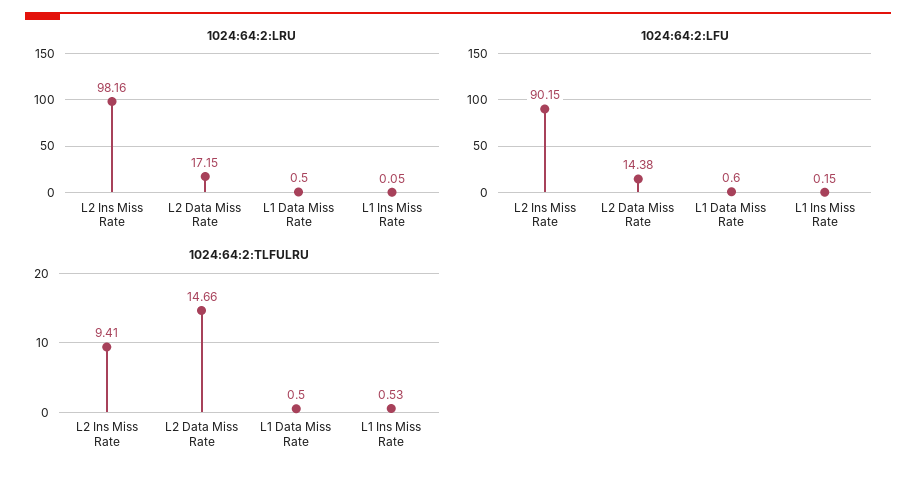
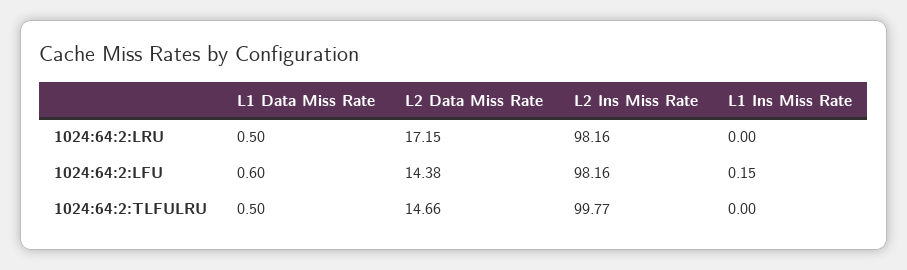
1024:64:2:LRU, L1 Ins Miss Rate: 0.05 -> 0
1024:64:2:LFU, L2 Ins Miss Rate: 90.15 -> 98.16
1024:64:2:TLFULRU, L2 Ins Miss Rate: 9.41 -> 99.77
1024:64:2:TLFULRU, L1 Ins Miss Rate: 0.53 -> 0

